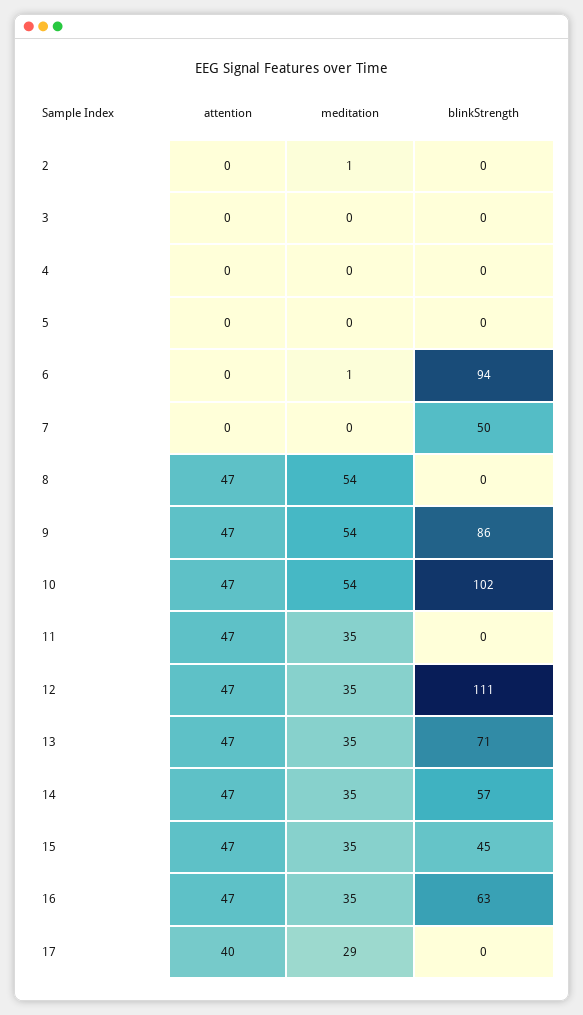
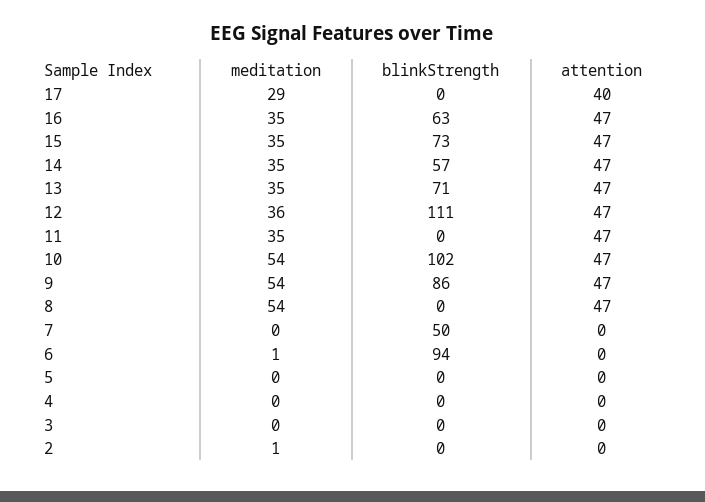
meditation, 12: 35 -> 36
blinkStrength, 15: 45 -> 73

